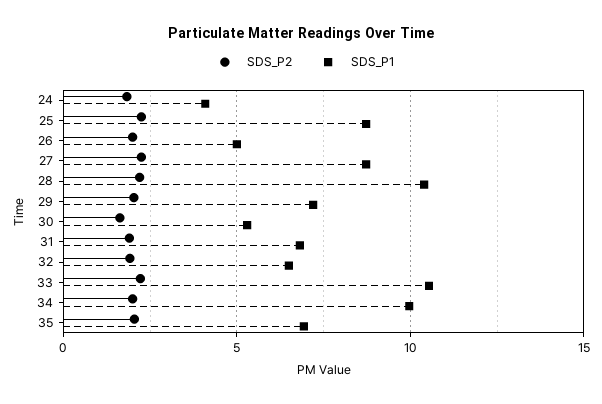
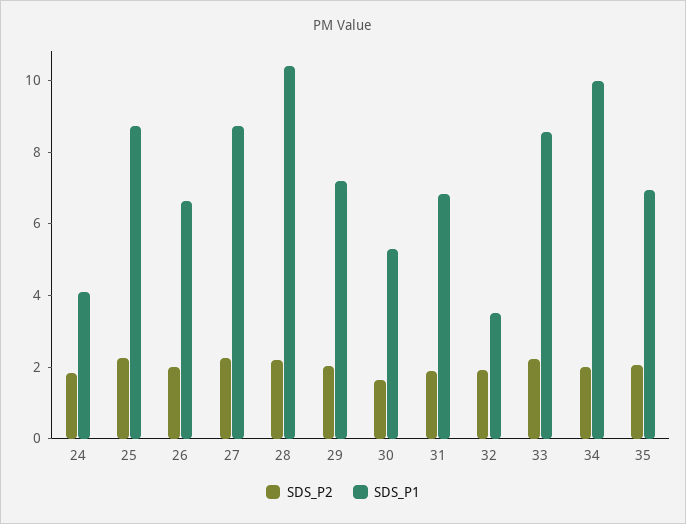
SDS_P1, 26: 5 -> 6.5
SDS_P1, 32: 6.5 -> 3.5
SDS_P1, 33: 10.5 -> 8.5

